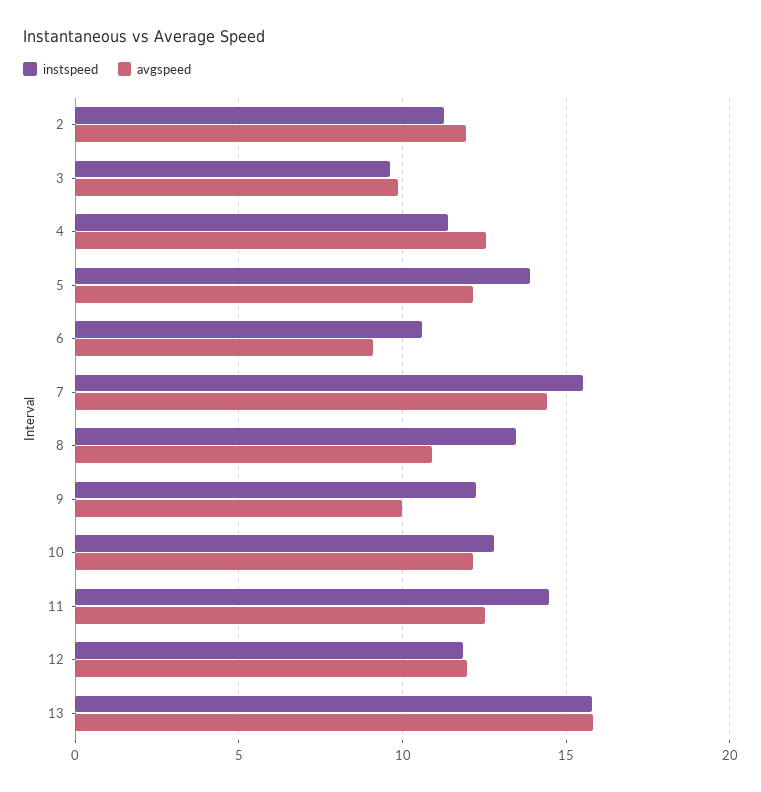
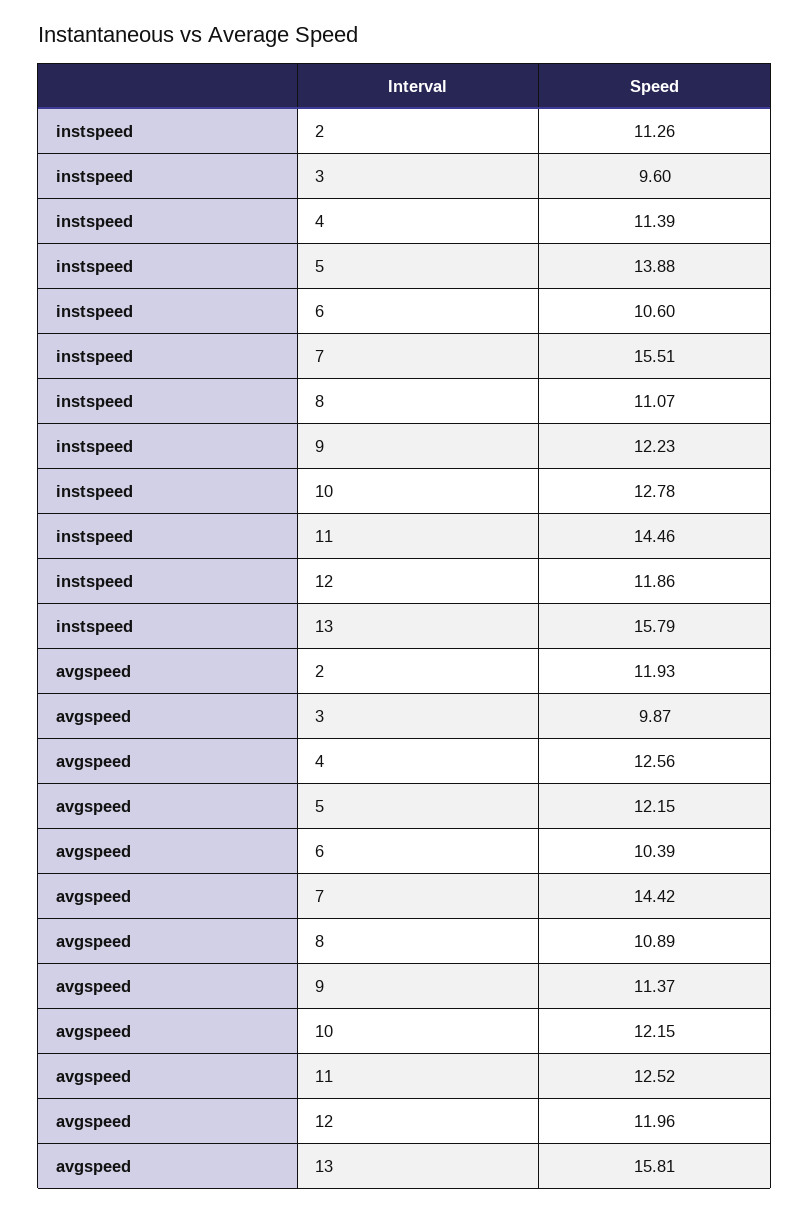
avgspeed, 6: 9 -> 10.39
instspeed, 8: 13.5 -> 11.07
avgspeed, 9: 10 -> 11.37

